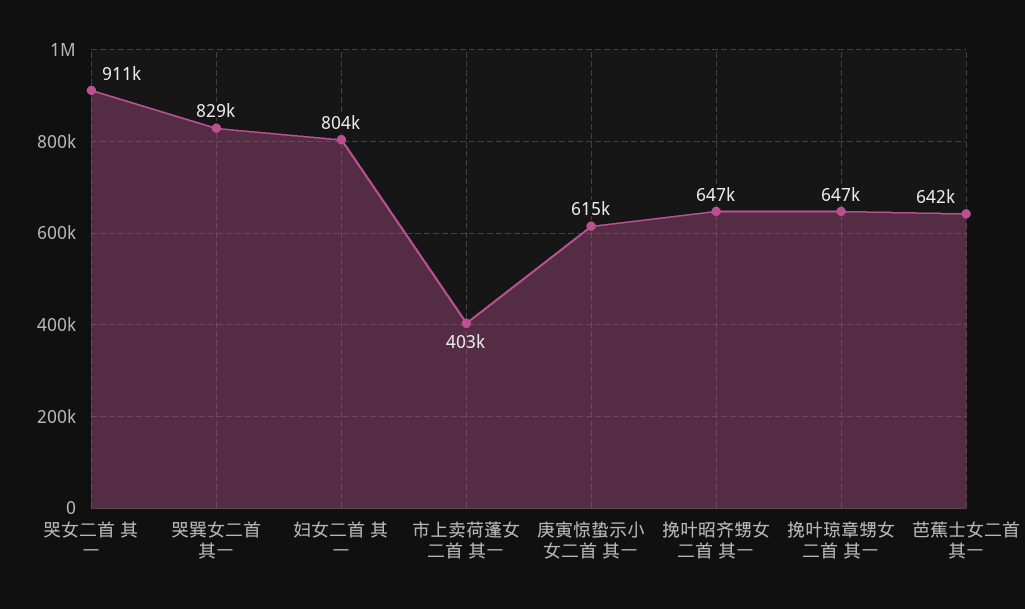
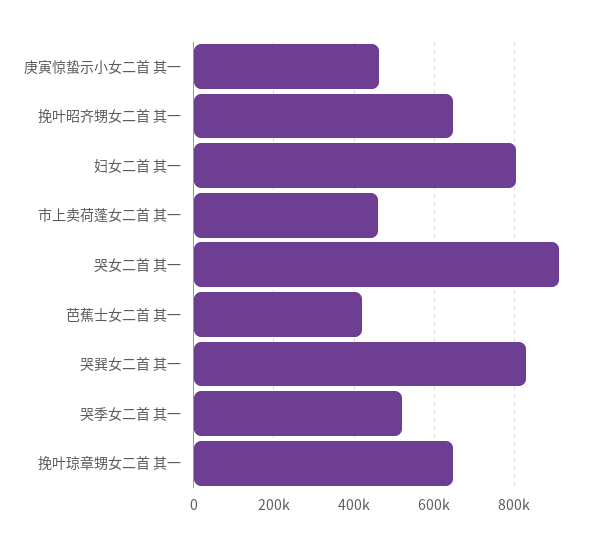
市上卖荷蓬女二首 其一: 403000 -> 460000
庚寅惊蛰示小女二首 其一: 615000 -> 460000
芭蕉士女二首 其一: 642000 -> 420000
哭季女二首 其一: none -> 520000

